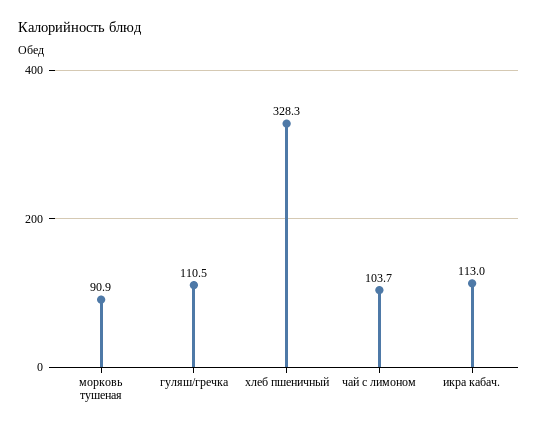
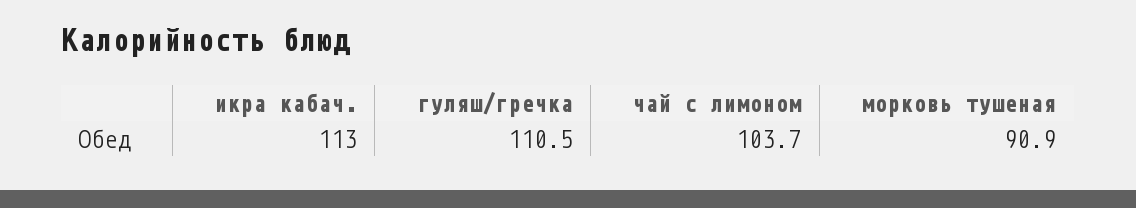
хлеб пшеничный: 328.3 -> none

